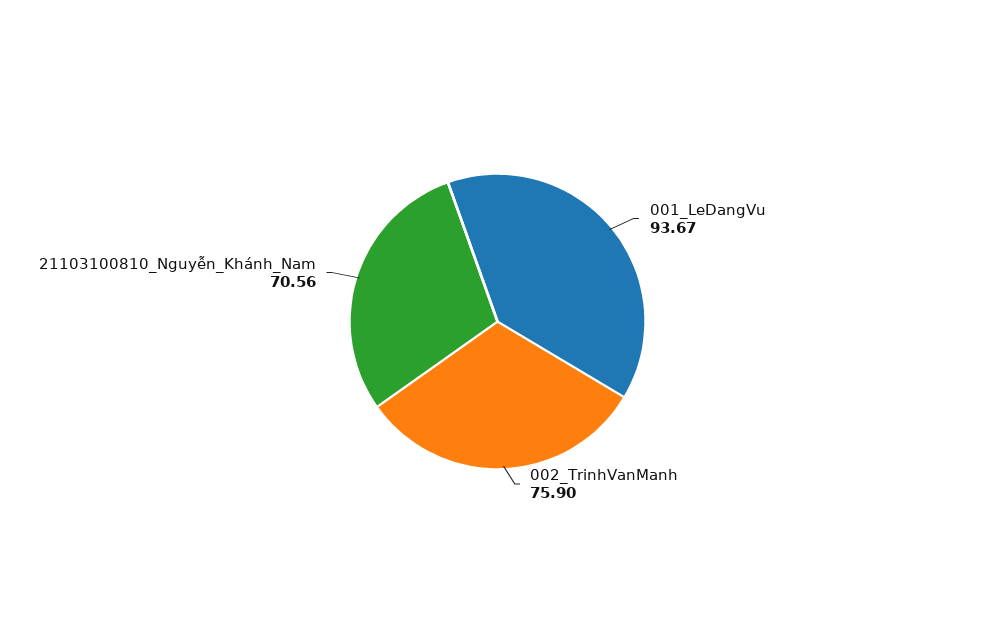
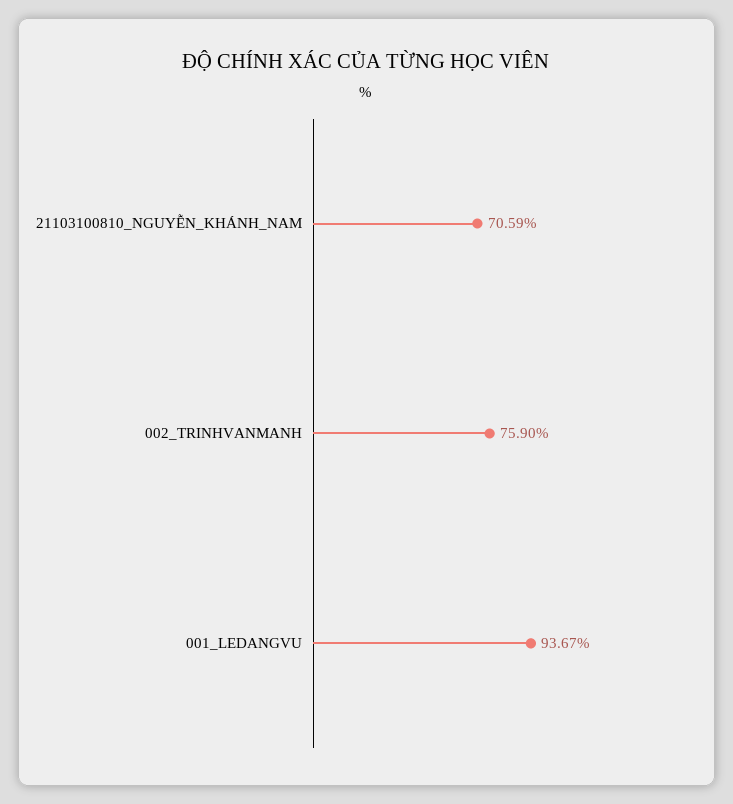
21103100810_Nguyễn_Khánh_Nam: 70.56 -> 70.59

